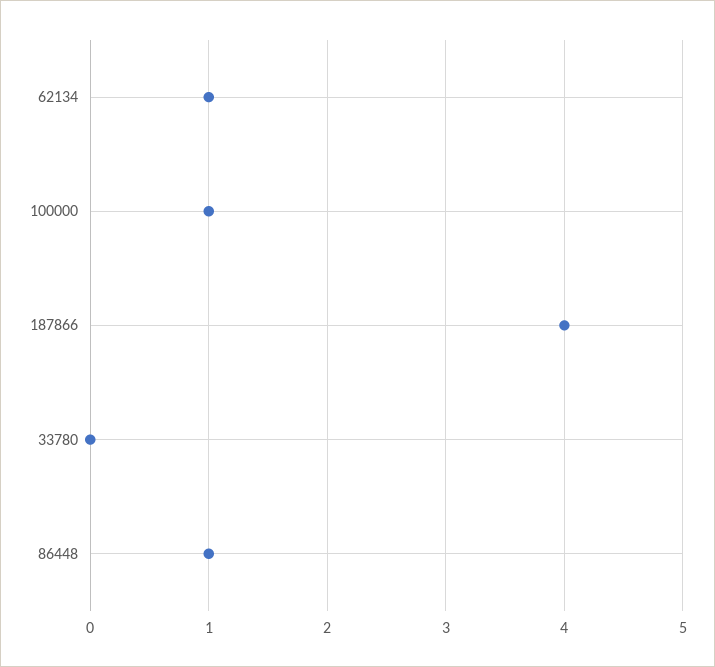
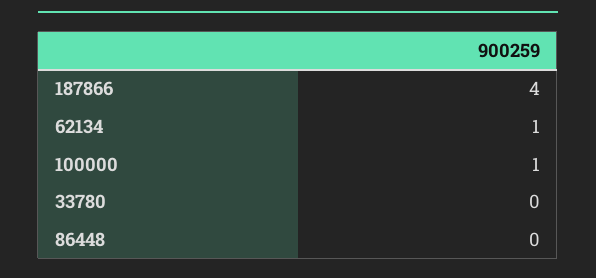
86448: 1 -> 0

